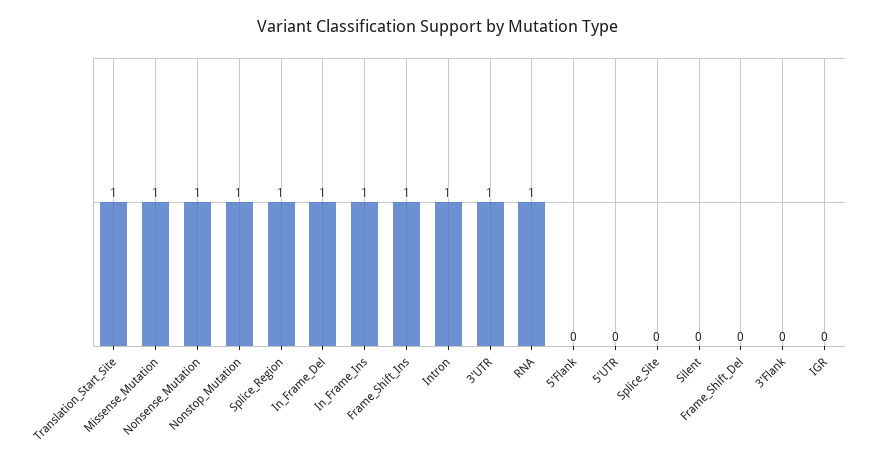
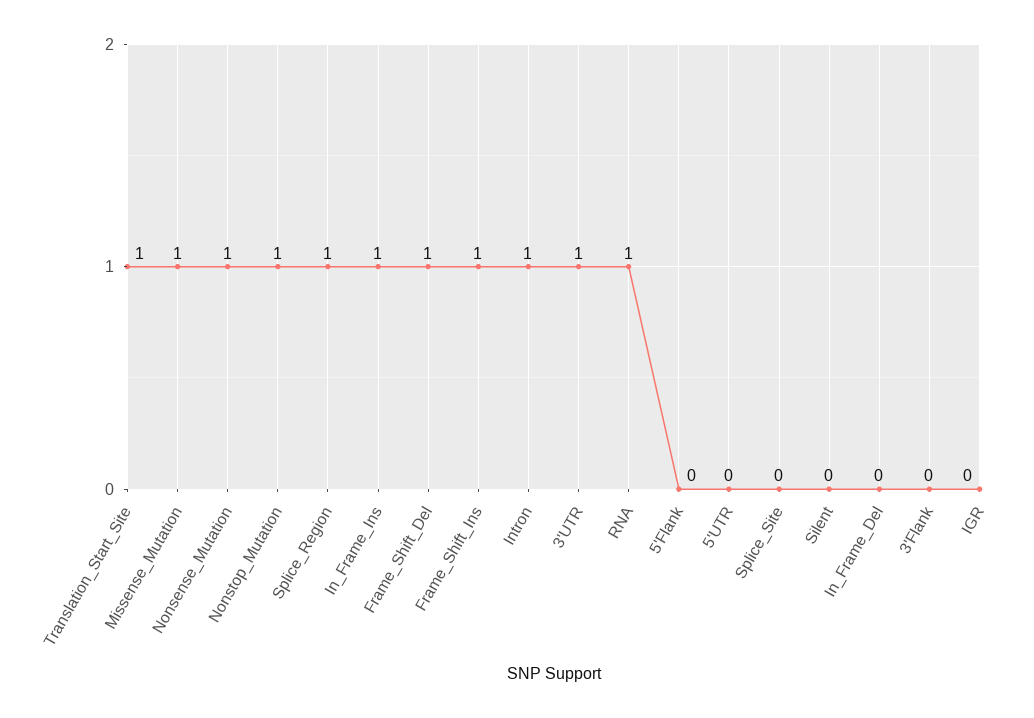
In_Frame_Del: 1 -> 0
Frame_Shift_Del: 0 -> 1

